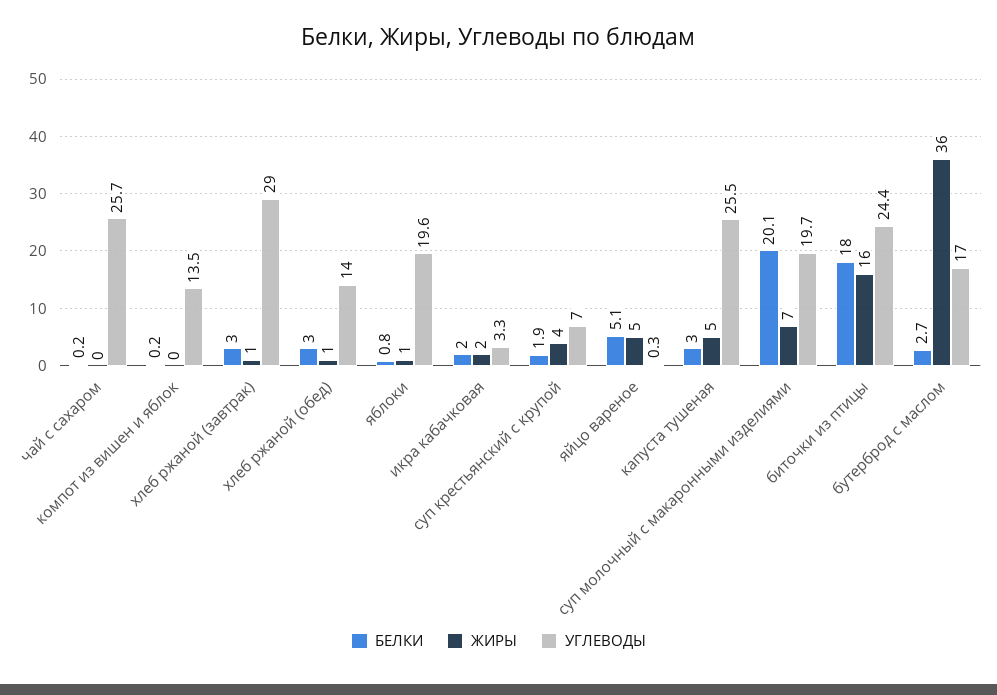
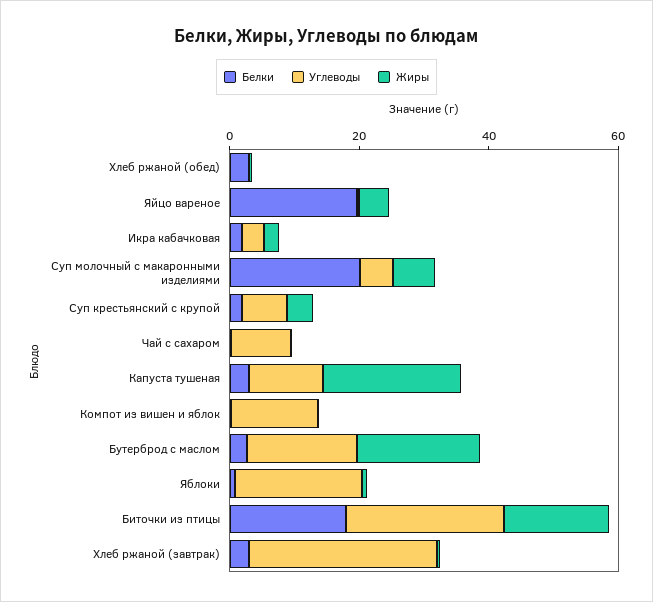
УГЛЕВОДЫ, чай с сахаром: 25.7 -> 10
УГЛЕВОДЫ, хлеб ржаной (обед): 14 -> 0
БЕЛКИ, яйцо вареное: 5.1 -> 20
ЖИРЫ, капуста тушеная: 5 -> 20
УГЛЕВОДЫ, капуста тушеная: 25.5 -> 10
УГЛЕВОДЫ, суп молочный с макаронными изделиями: 19.7 -> 5
ЖИРЫ, бутерброд с маслом: 36 -> 20

